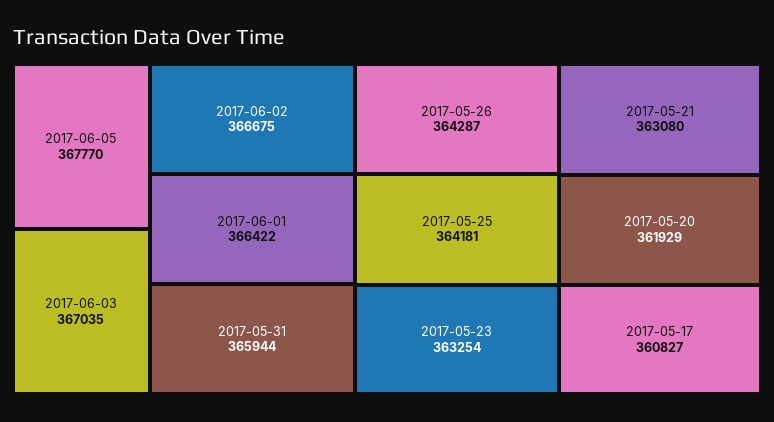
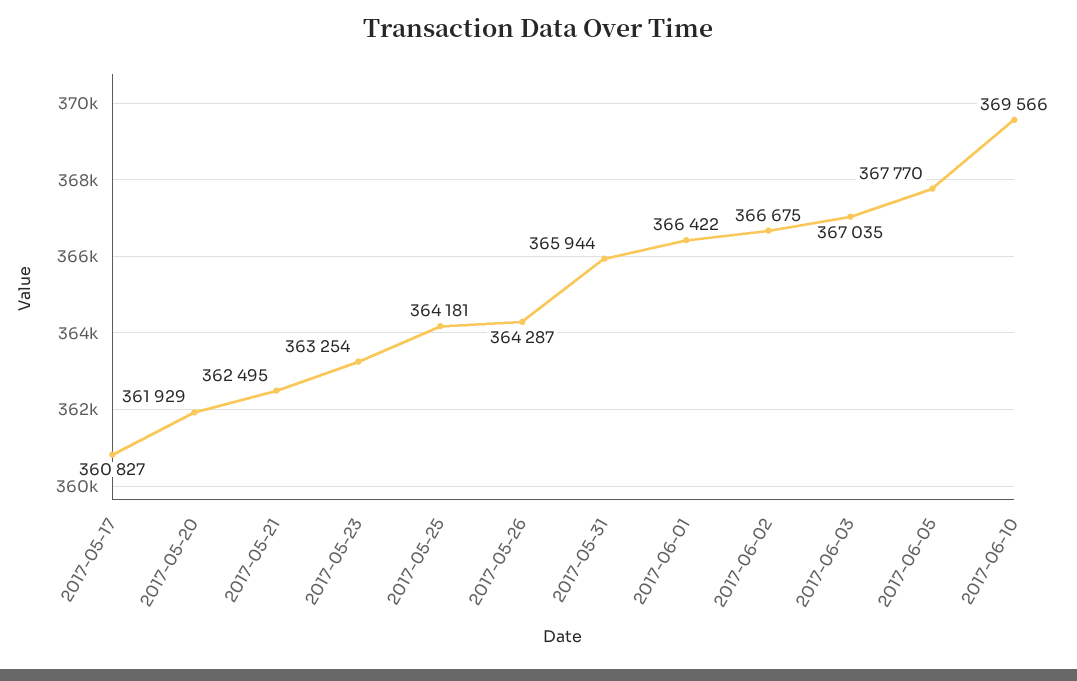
2017-05-21: 363080 -> 362495
2017-06-10: none -> 369566

